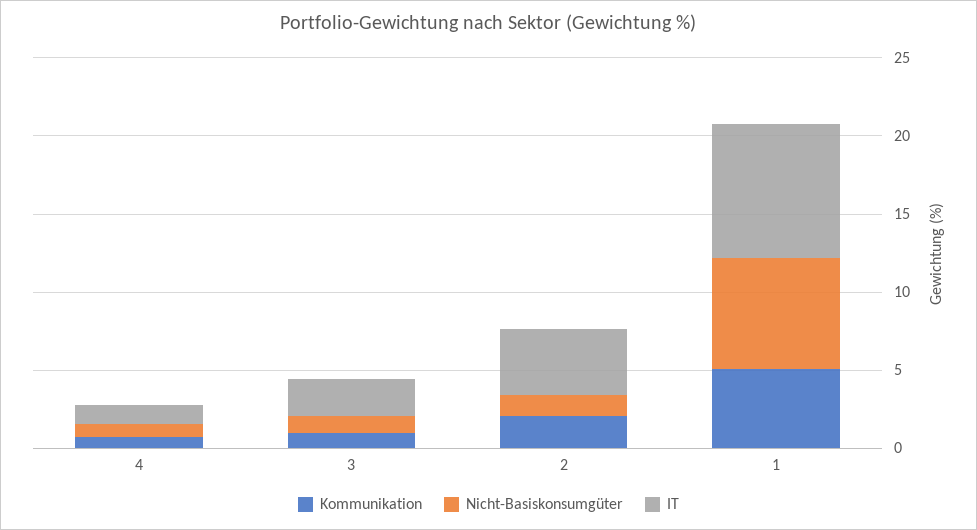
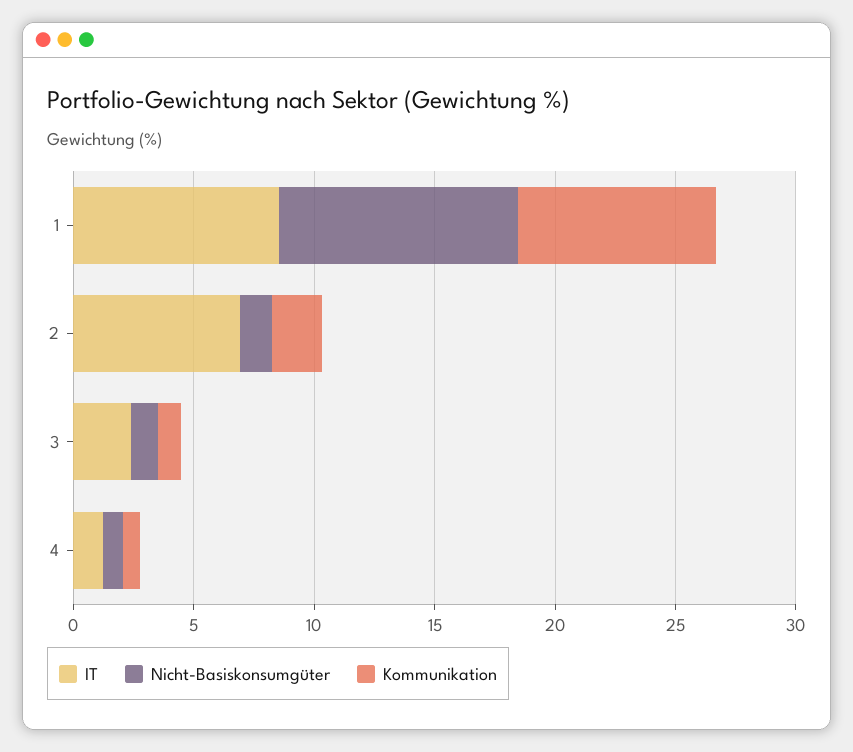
IT, 2: 4 -> 7
Kommunikation, 1: 5 -> 8
Nicht-Basiskonsumgüter, 1: 7 -> 10

